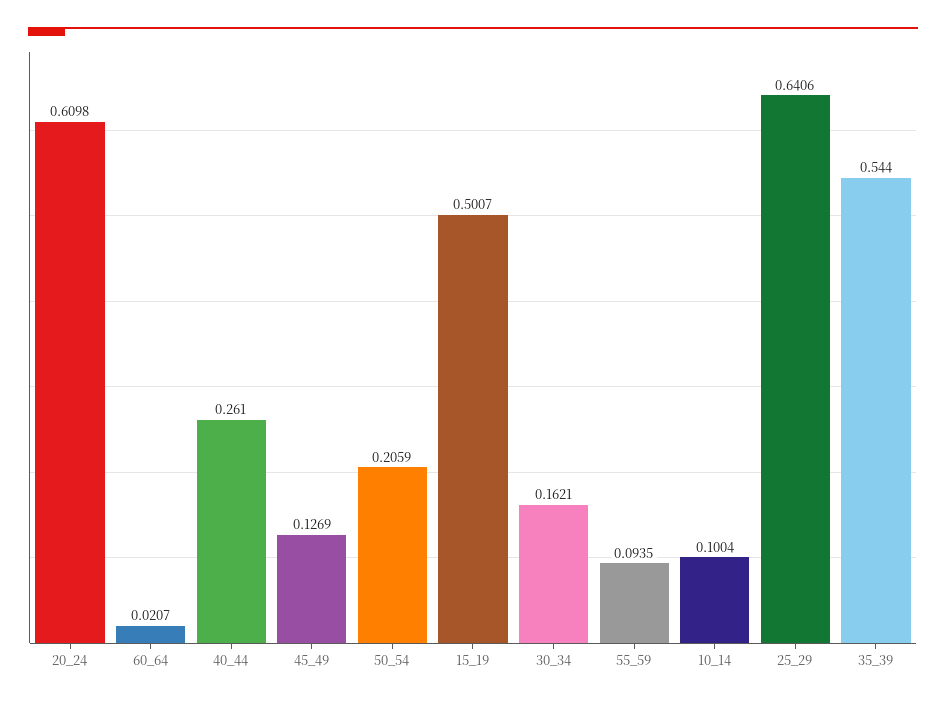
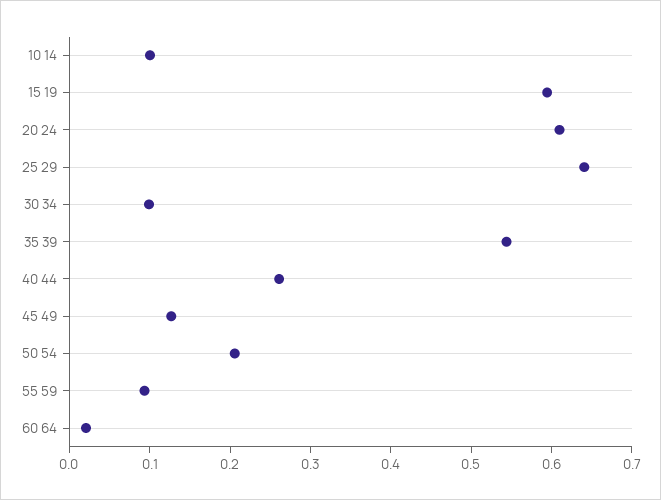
15_19: 0.5007 -> 0.6
30_34: 0.1621 -> 0.1

